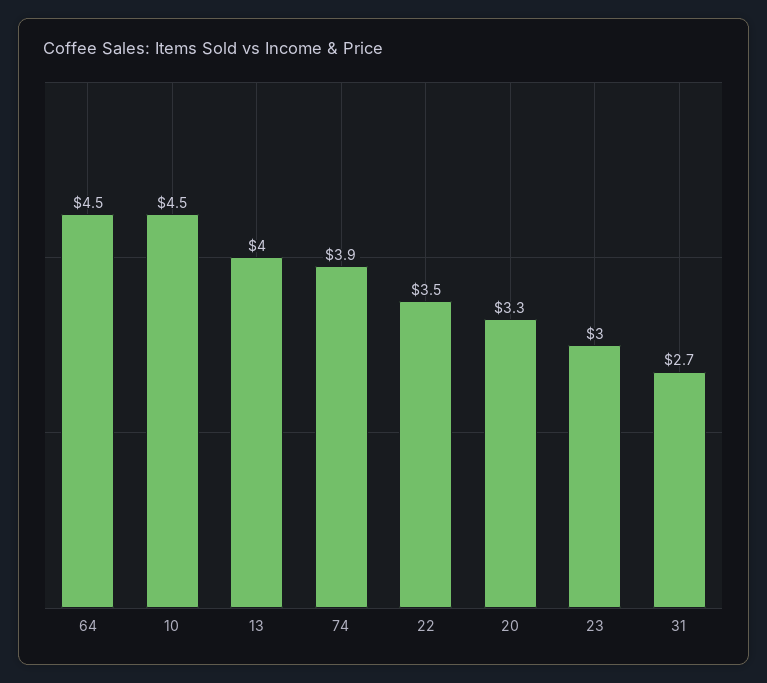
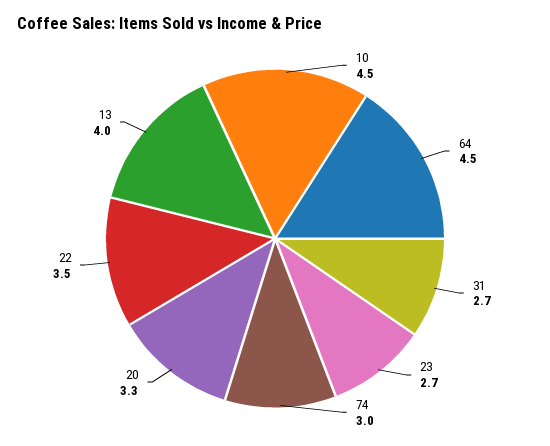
74: 3.9 -> 3
23: 3 -> 2.7

